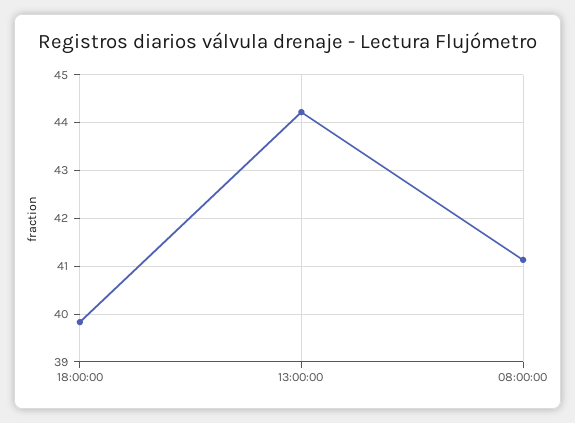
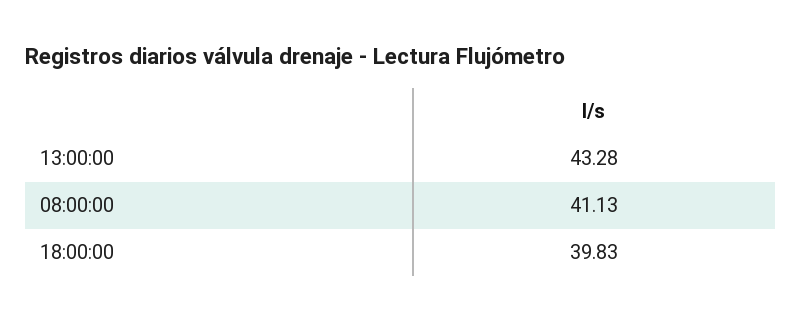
13:00:00: 44.2 -> 43.28

